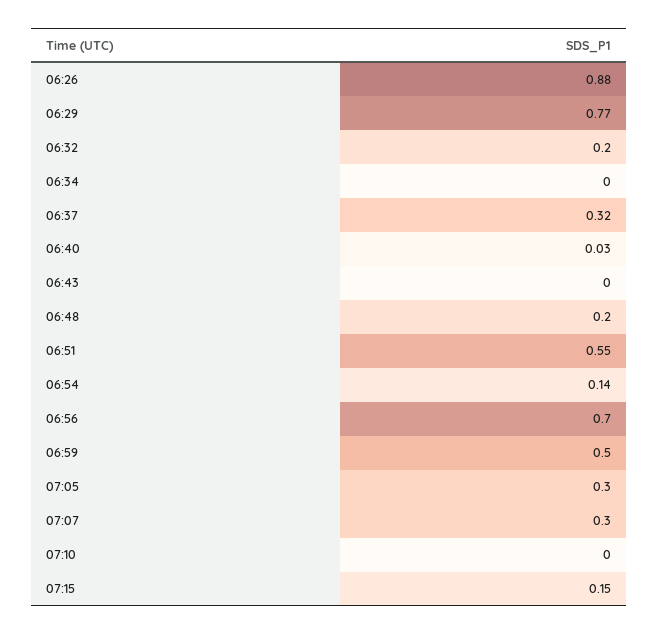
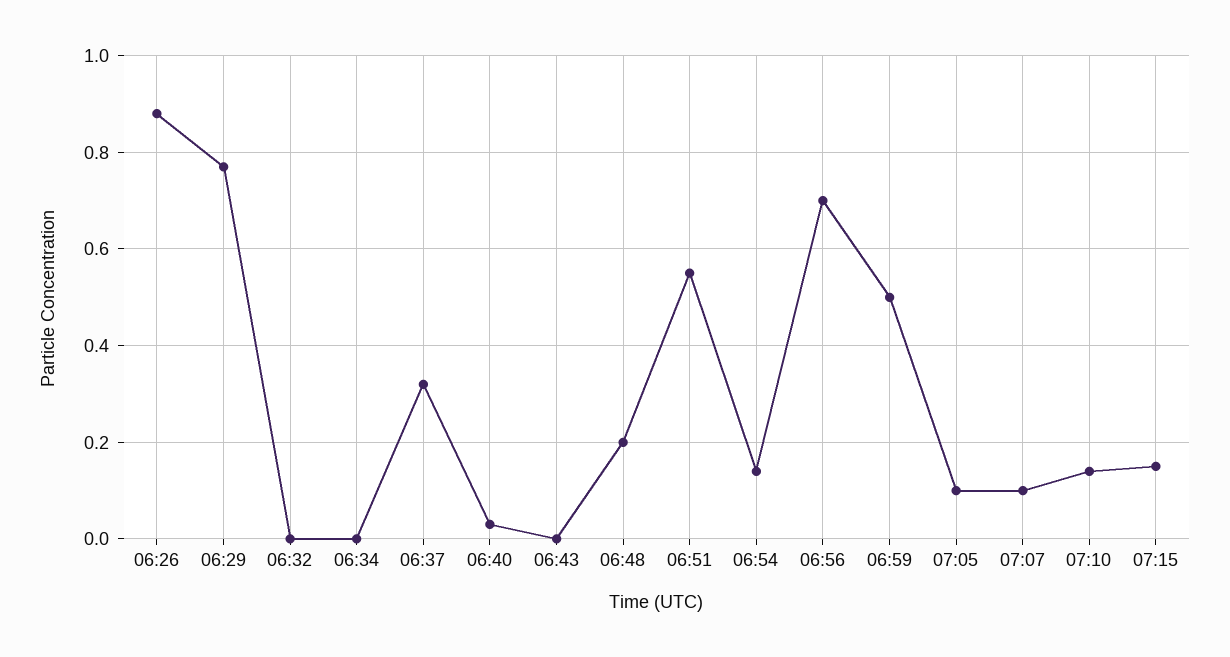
06:32: 0.2 -> 0
07:05: 0.3 -> 0.1
07:07: 0.3 -> 0.1
07:10: 0 -> 0.15

